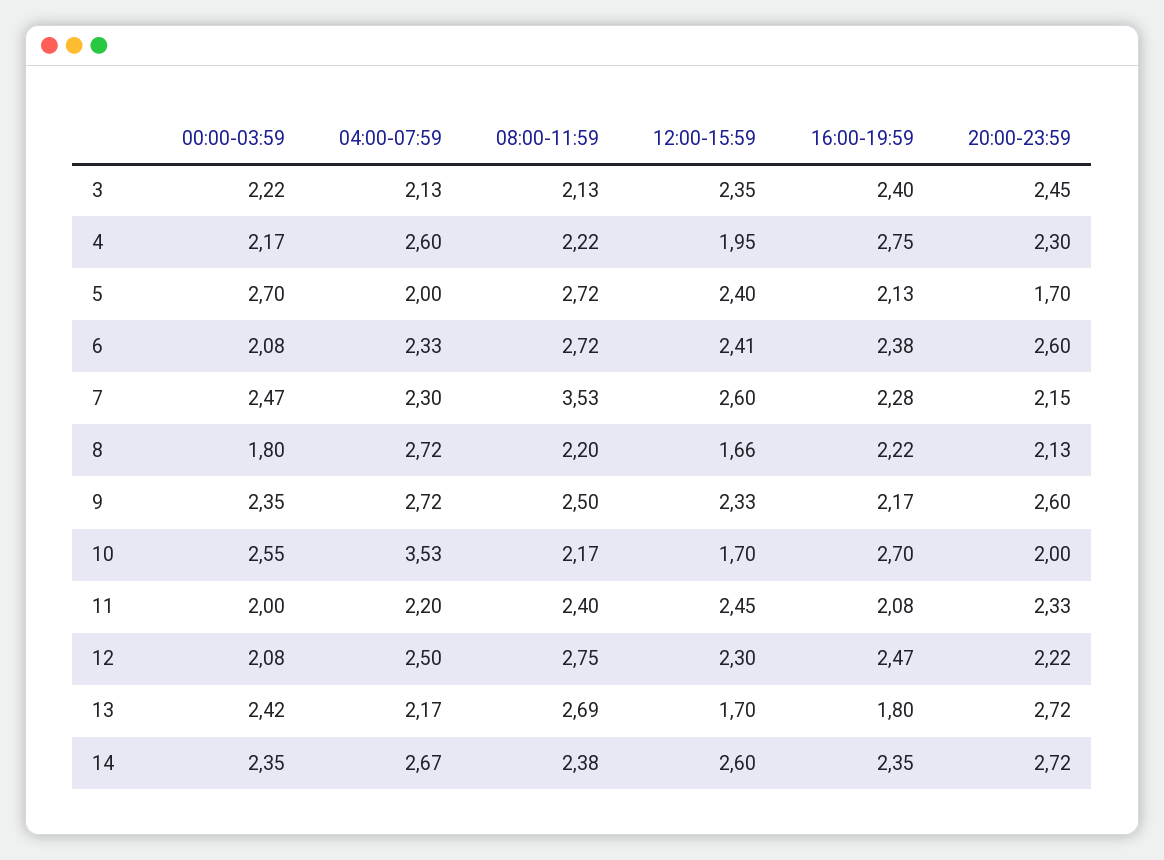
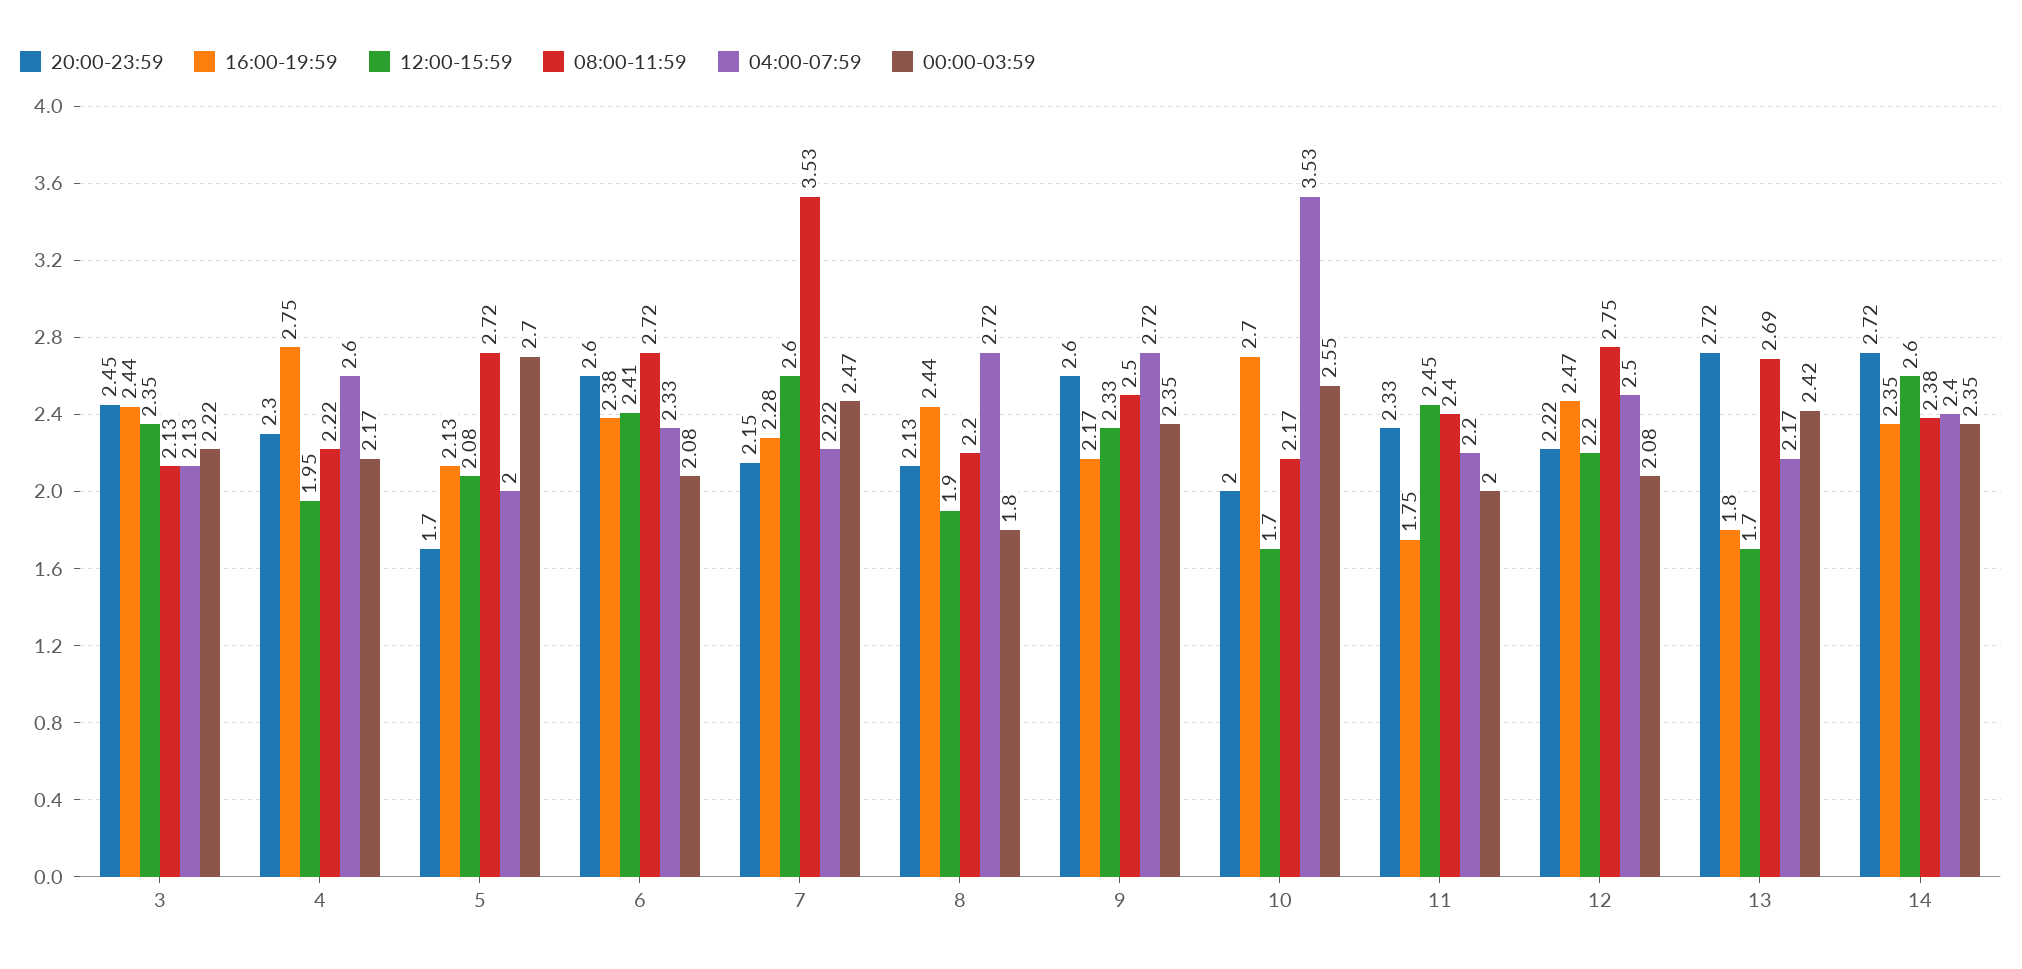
16:00-19:59, 3: 2.4 -> 2.44
12:00-15:59, 5: 2.4 -> 2.08
04:00-07:59, 7: 2.3 -> 2.22
12:00-15:59, 8: 1.66 -> 1.9
16:00-19:59, 8: 2.22 -> 2.44
16:00-19:59, 11: 2.08 -> 1.75
12:00-15:59, 12: 2.3 -> 2.2
04:00-07:59, 14: 2.67 -> 2.4

